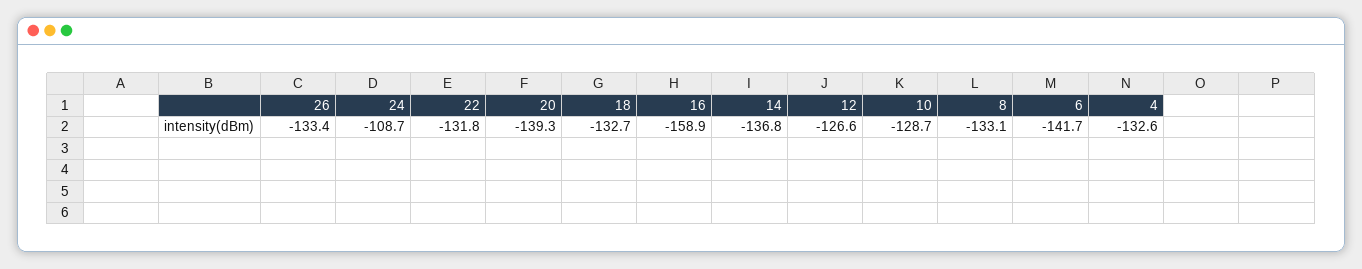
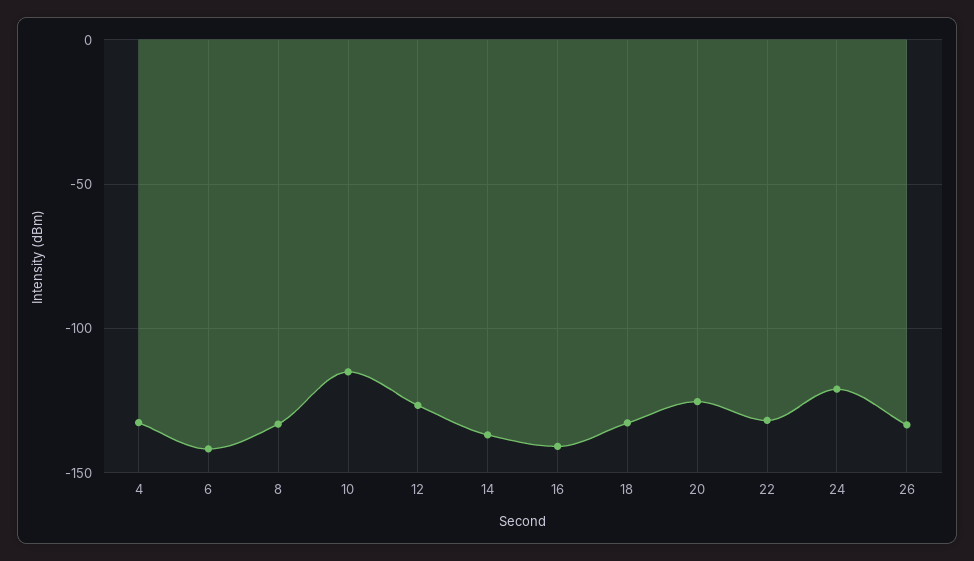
24: -108.7 -> -120
20: -139.3 -> -125
16: -158.9 -> -140
10: -128.7 -> -115

